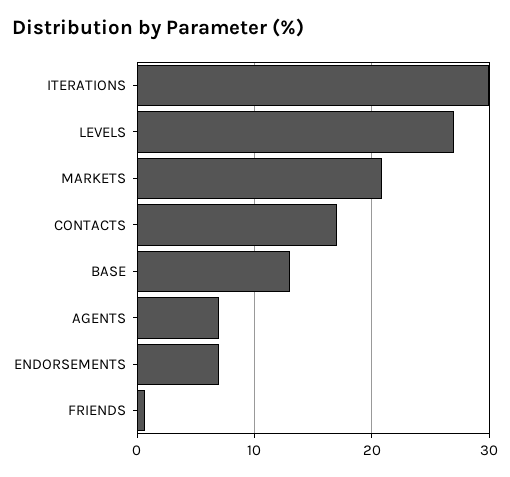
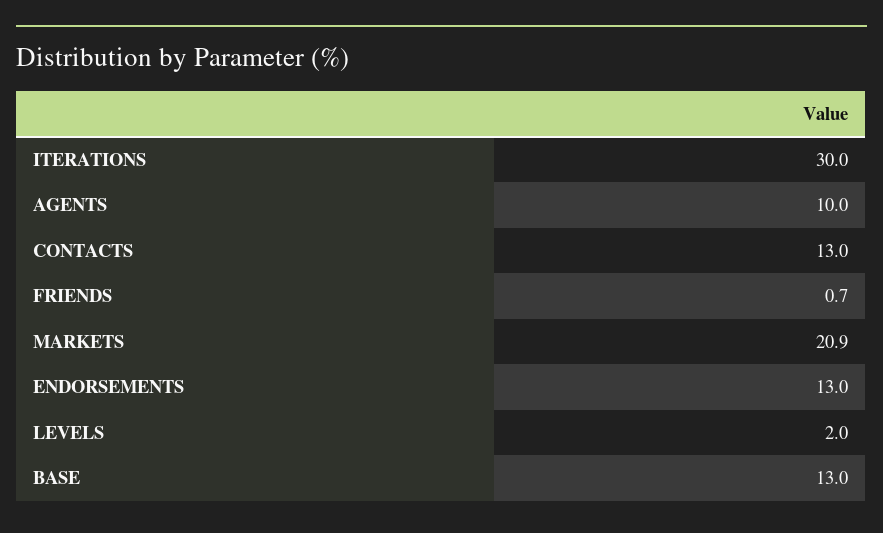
LEVELS: 27 -> 2
CONTACTS: 17 -> 13
AGENTS: 7 -> 10
ENDORSEMENTS: 7 -> 13

